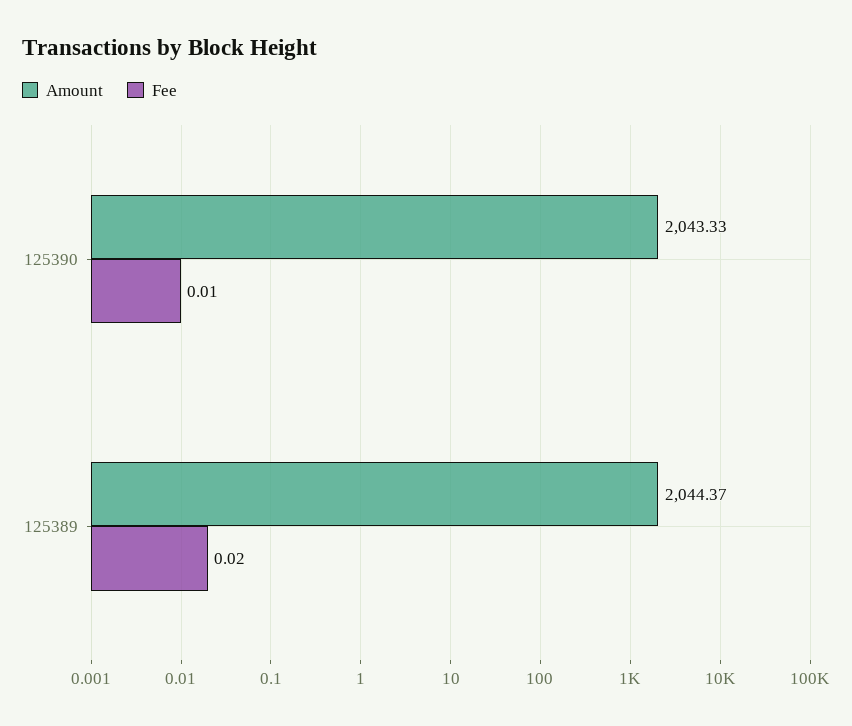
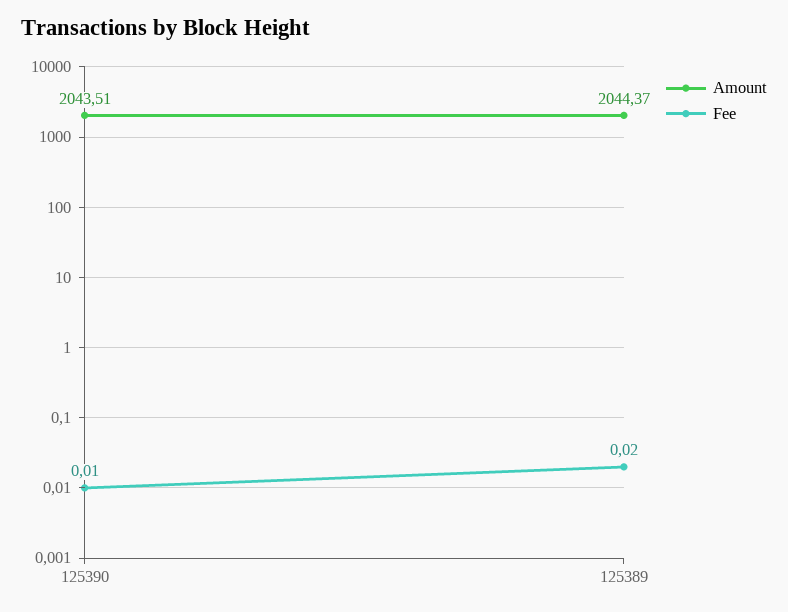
Amount, 125390: 2043.33 -> 2043.51

